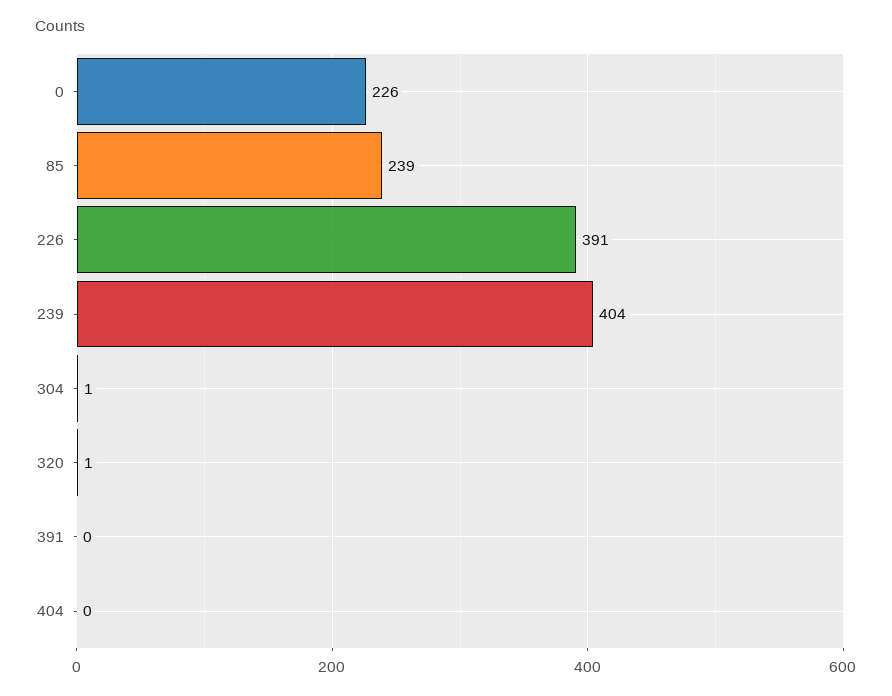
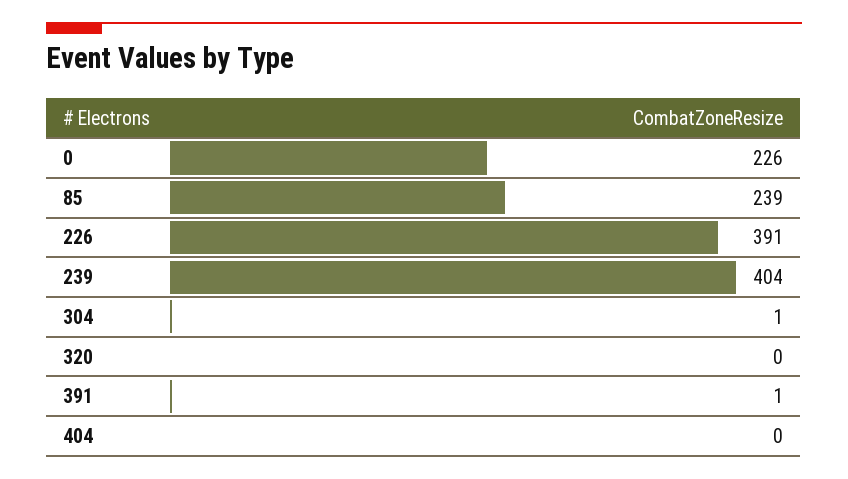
320: 1 -> 0
391: 0 -> 1

